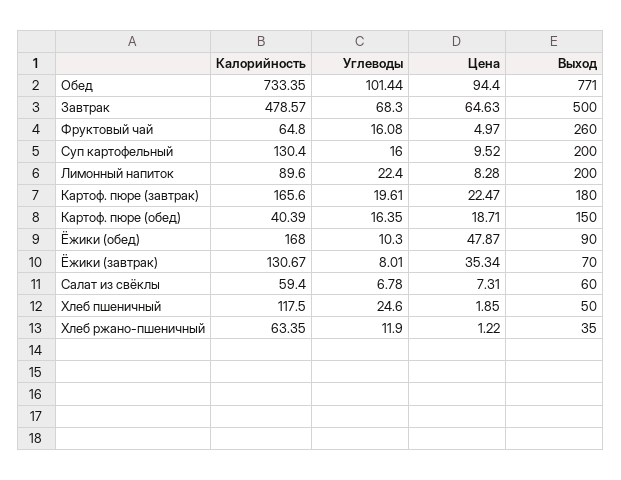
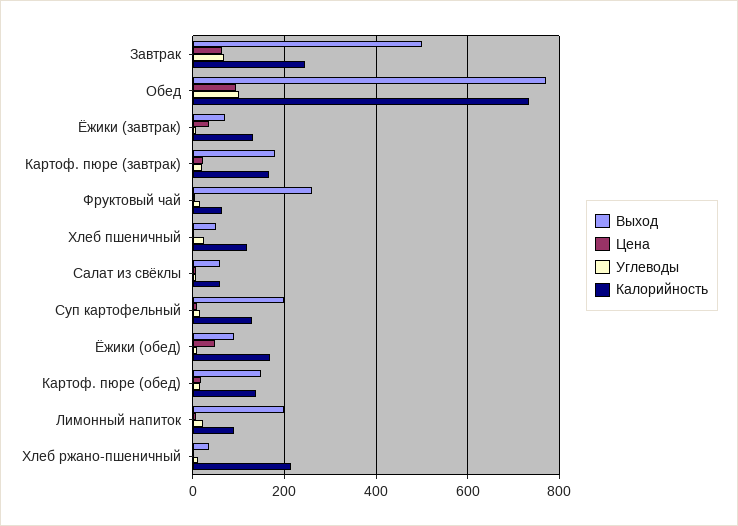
Калорийность, Завтрак: 478.57 -> 240
Калорийность, Картоф. пюре (обед): 40.39 -> 140
Калорийность, Хлеб ржано-пшеничный: 63.35 -> 220

